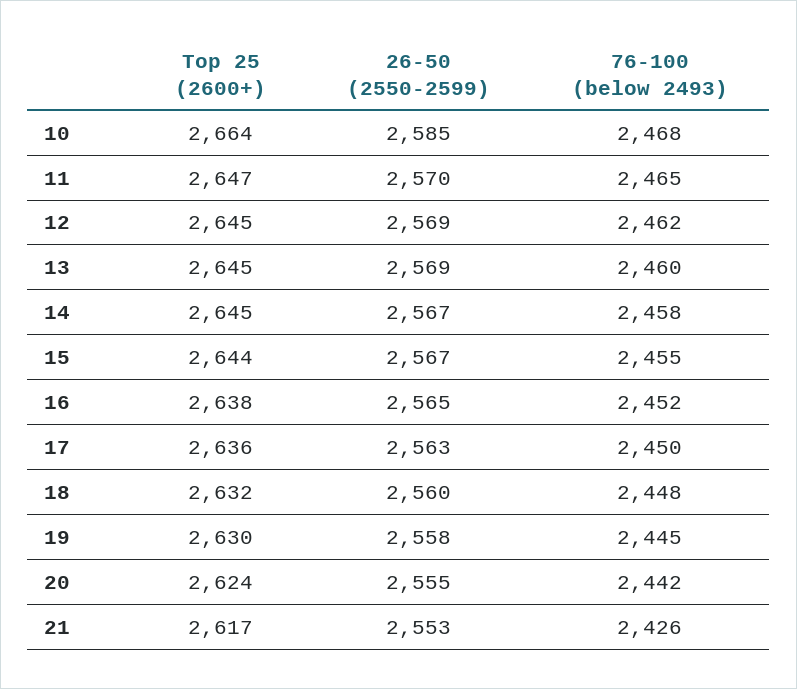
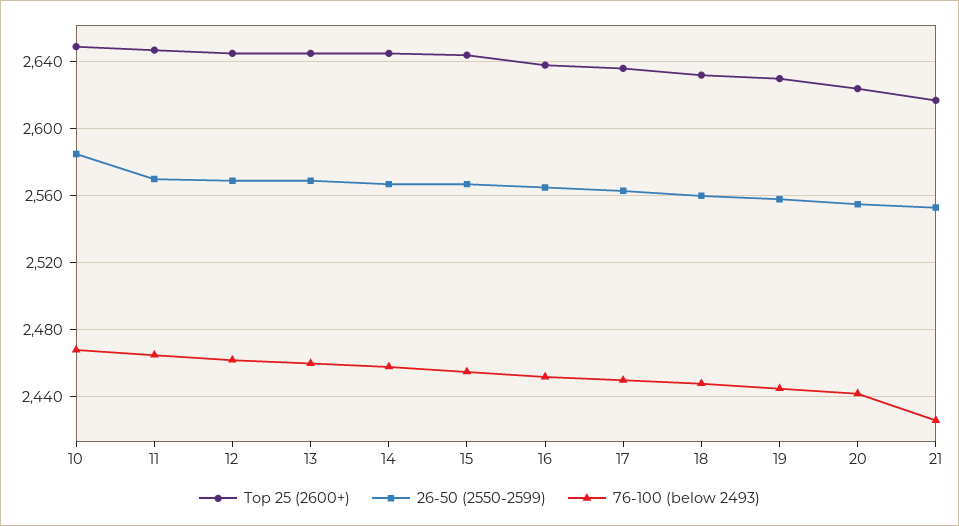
Top 25 (2600+), 10: 2664 -> 2650

